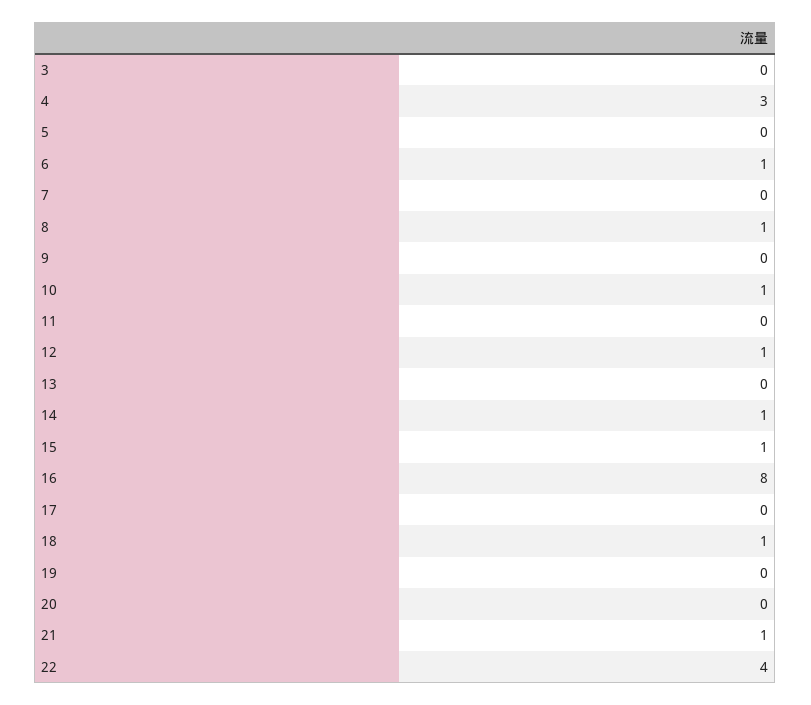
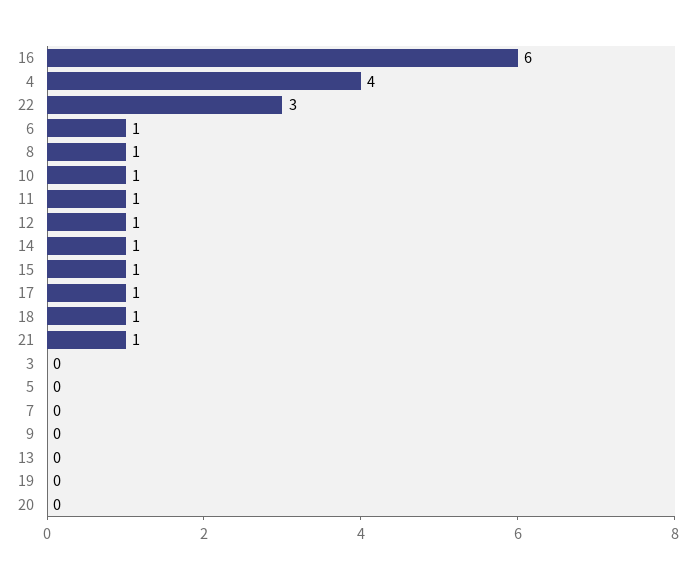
4: 3 -> 4
11: 0 -> 1
16: 8 -> 6
17: 0 -> 1
22: 4 -> 3

